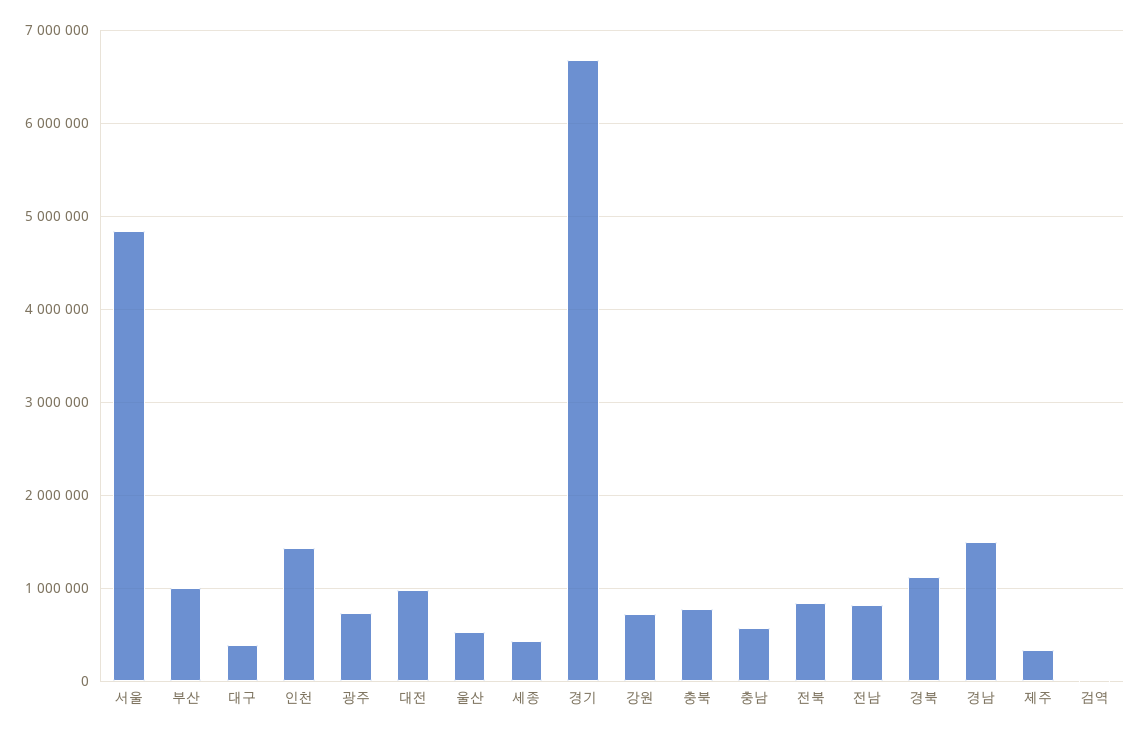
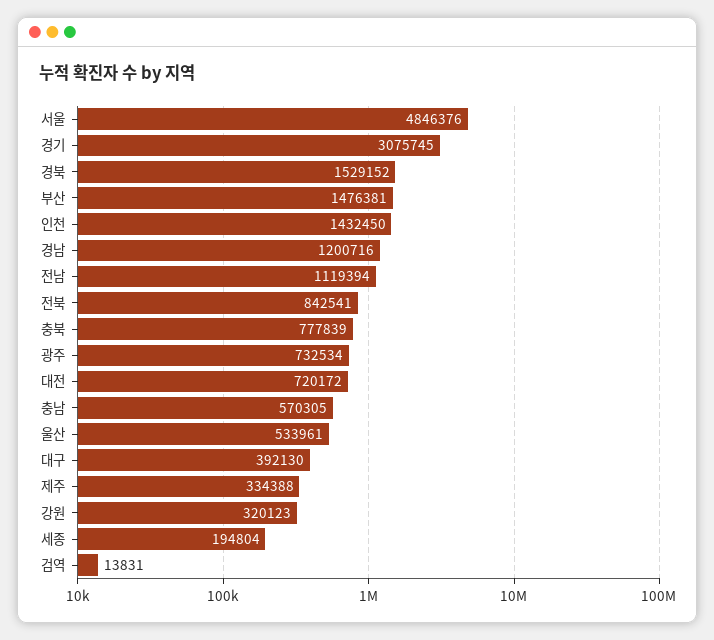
부산: 1000000 -> 1476381
대전: 1000000 -> 720172
세종: 400000 -> 194804
경기: 6700000 -> 3075745
강원: 700000 -> 320123
전남: 800000 -> 1119394
경북: 1100000 -> 1529152
경남: 1500000 -> 1200716

